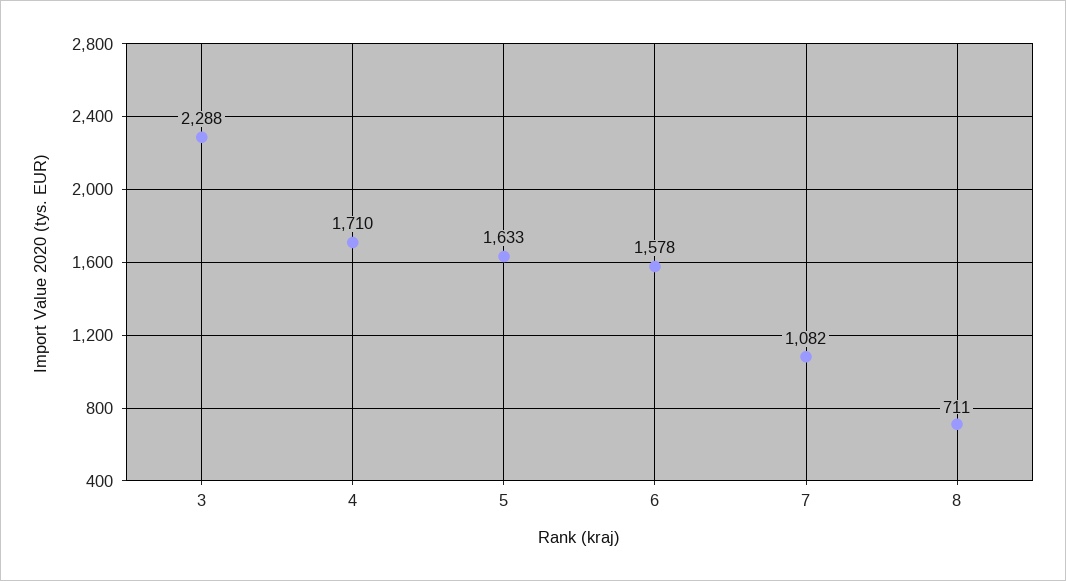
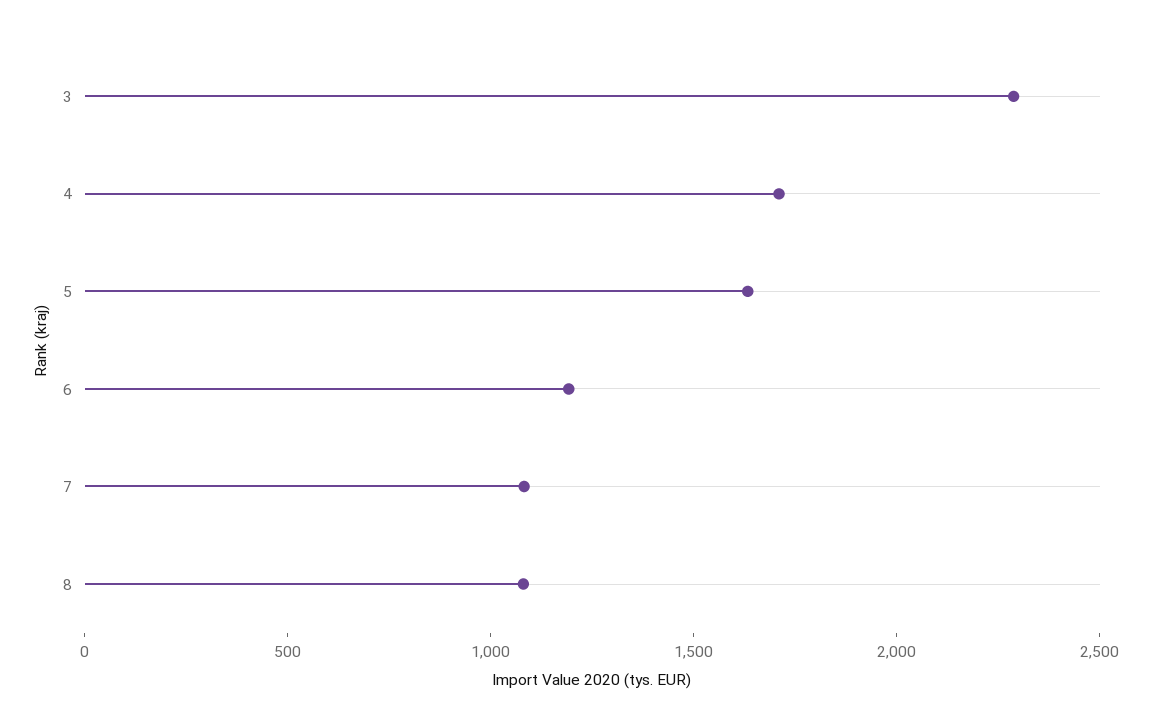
6: 1578 -> 1200
8: 711 -> 1100

